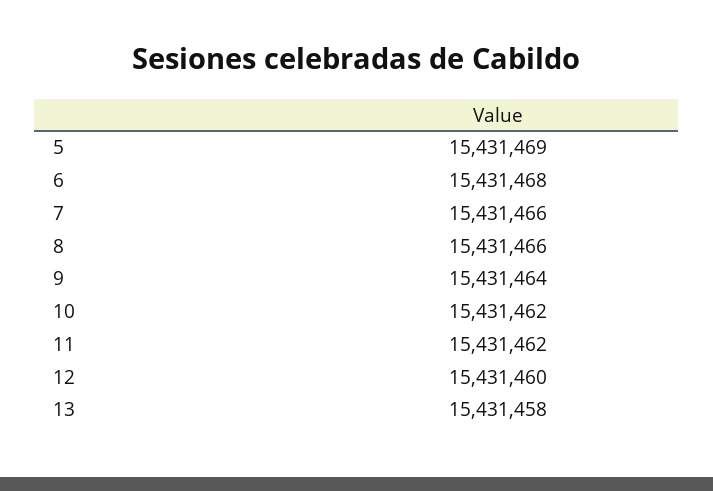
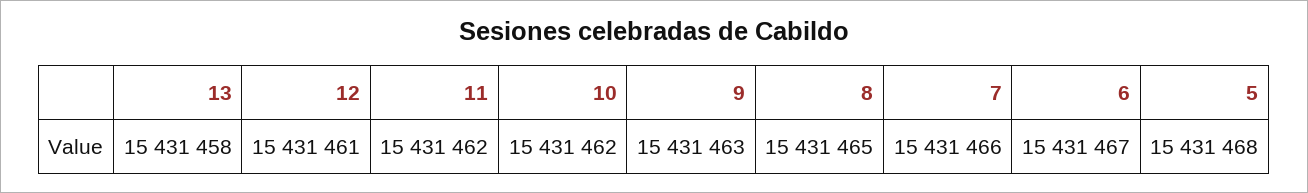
5: 15431469 -> 15431468
6: 15431468 -> 15431467
8: 15431466 -> 15431465
9: 15431464 -> 15431463
12: 15431460 -> 15431461

